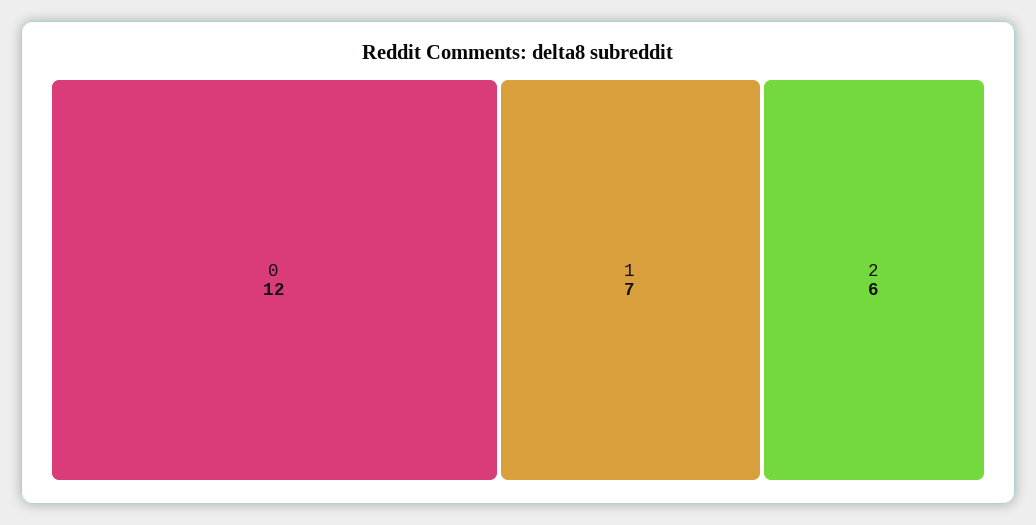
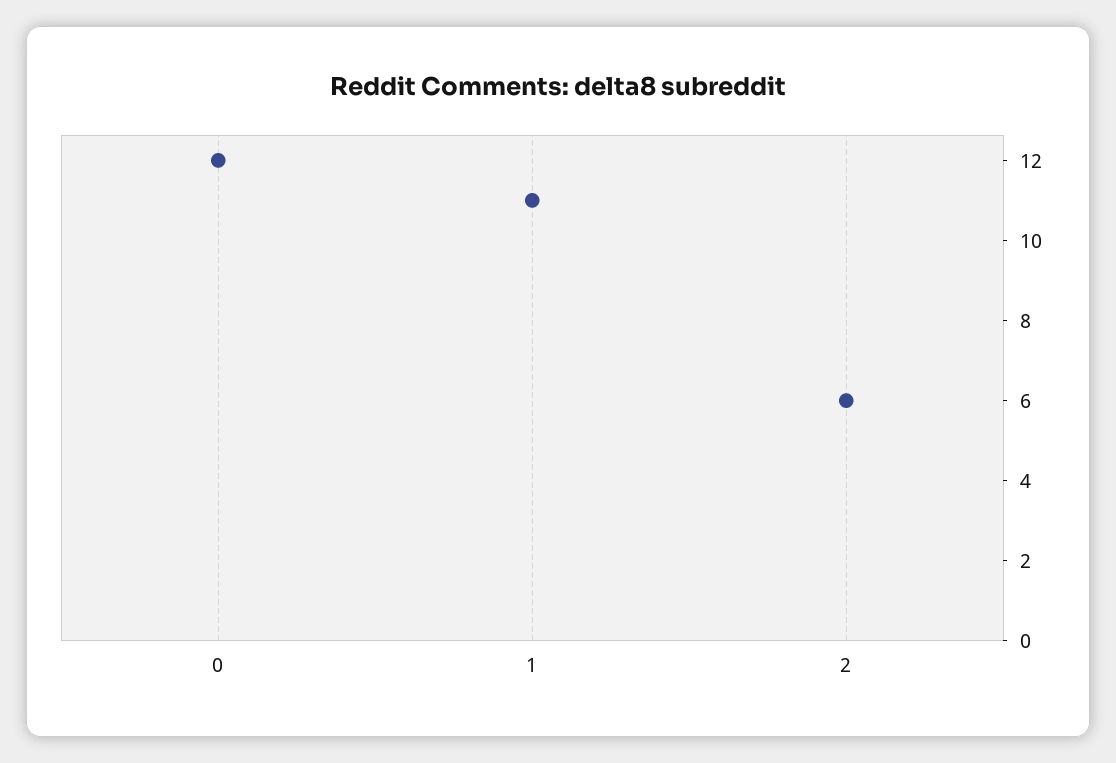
1: 7 -> 11

